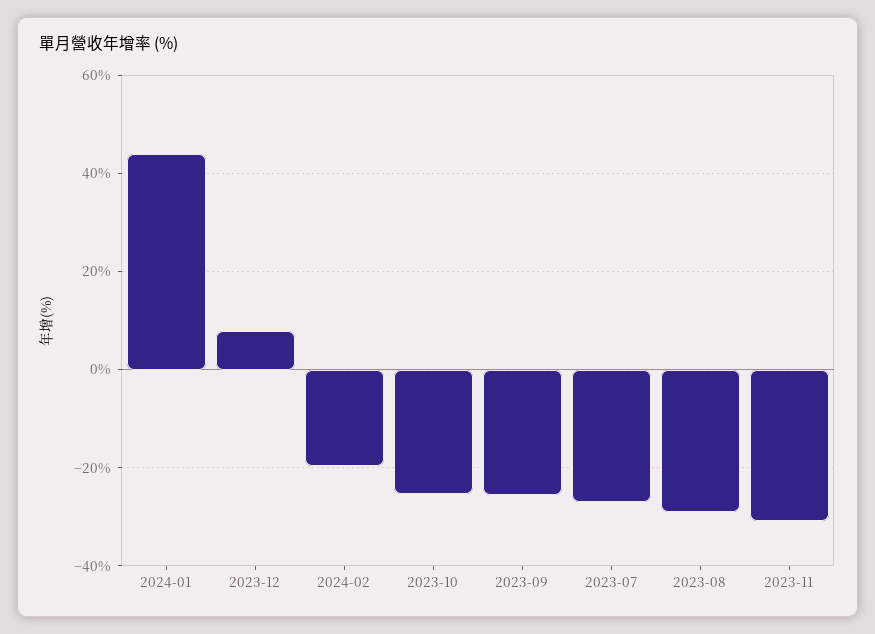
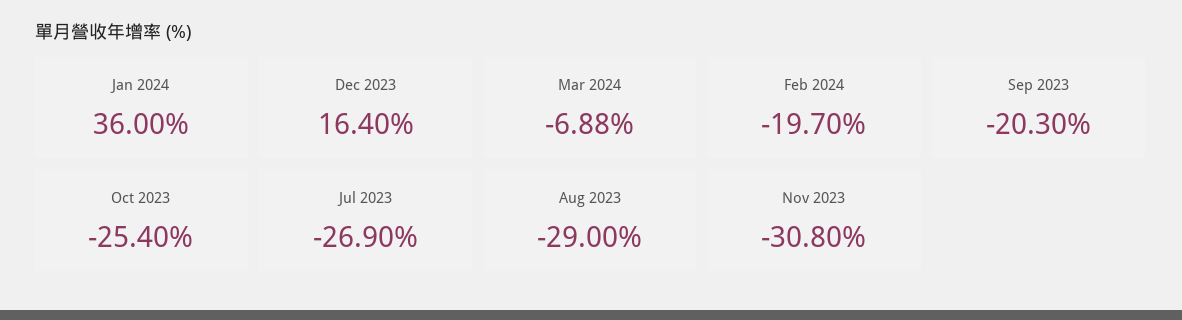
2024-01: 44 -> 36
2023-12: 8 -> 16.4
2023-09: -26 -> -20.3
Mar 2024: none -> -6.88

